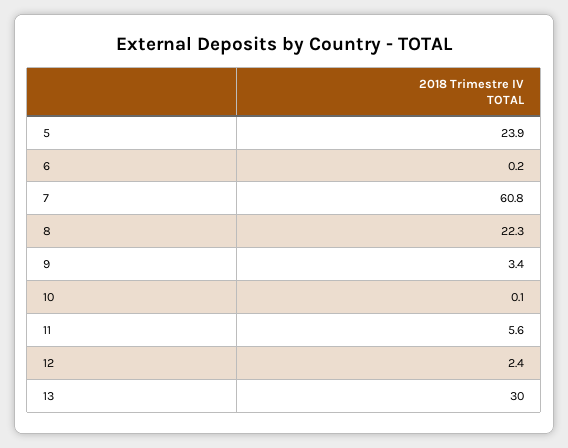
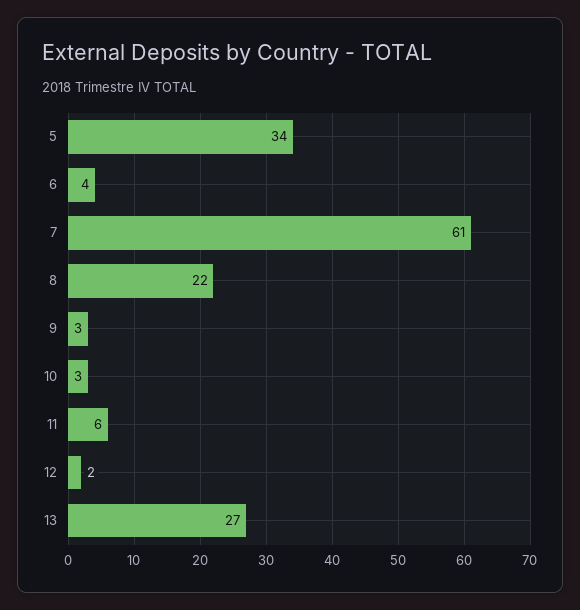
5: 23.9 -> 34
6: 0.2 -> 4
10: 0.1 -> 3
13: 30 -> 27

